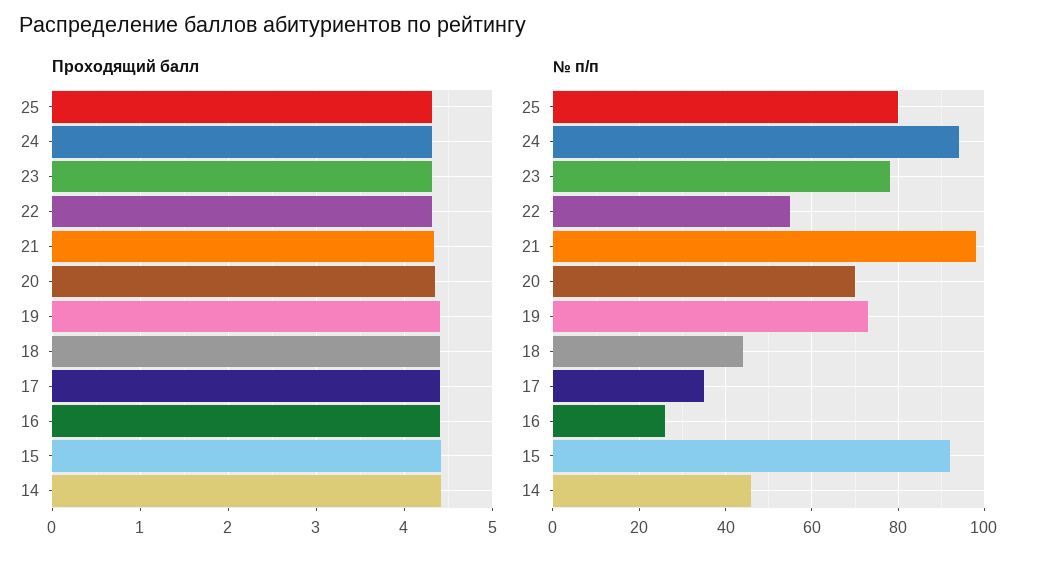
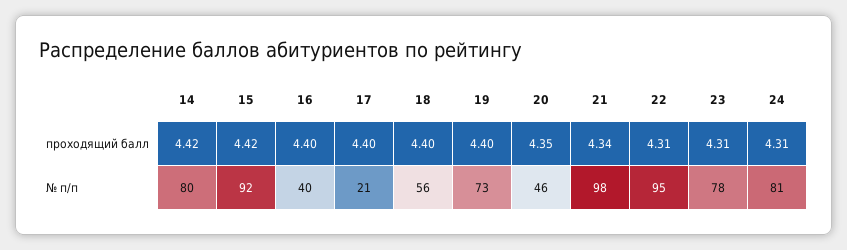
Проходящий балл, 25: 4.3 -> none
№ п/п, 25: 80 -> none
№ п/п, 24: 95 -> 81
№ п/п, 22: 55 -> 95
№ п/п, 20: 70 -> 46
№ п/п, 18: 45 -> 56
№ п/п, 17: 35 -> 21
№ п/п, 16: 25 -> 40
№ п/п, 14: 45 -> 80

